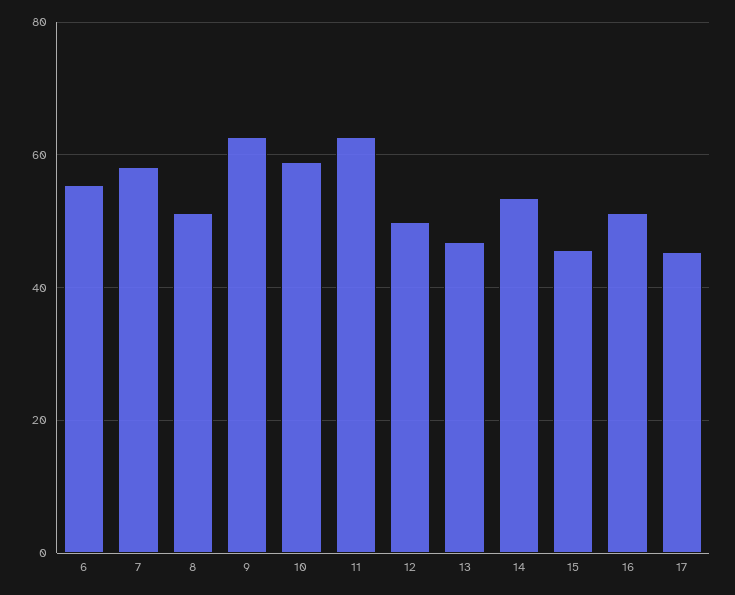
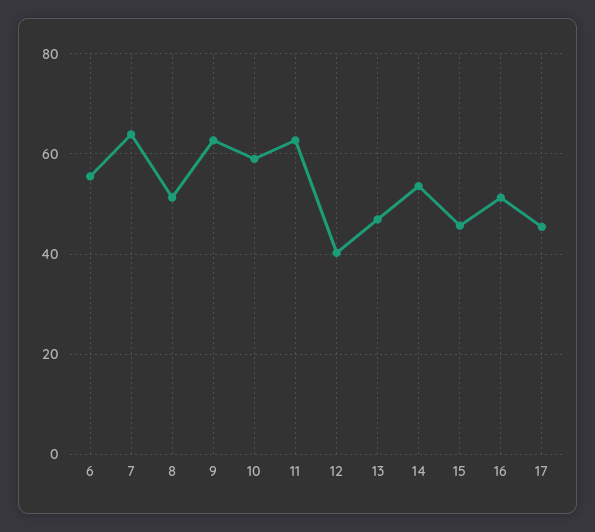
7: 58 -> 64
12: 50 -> 40

